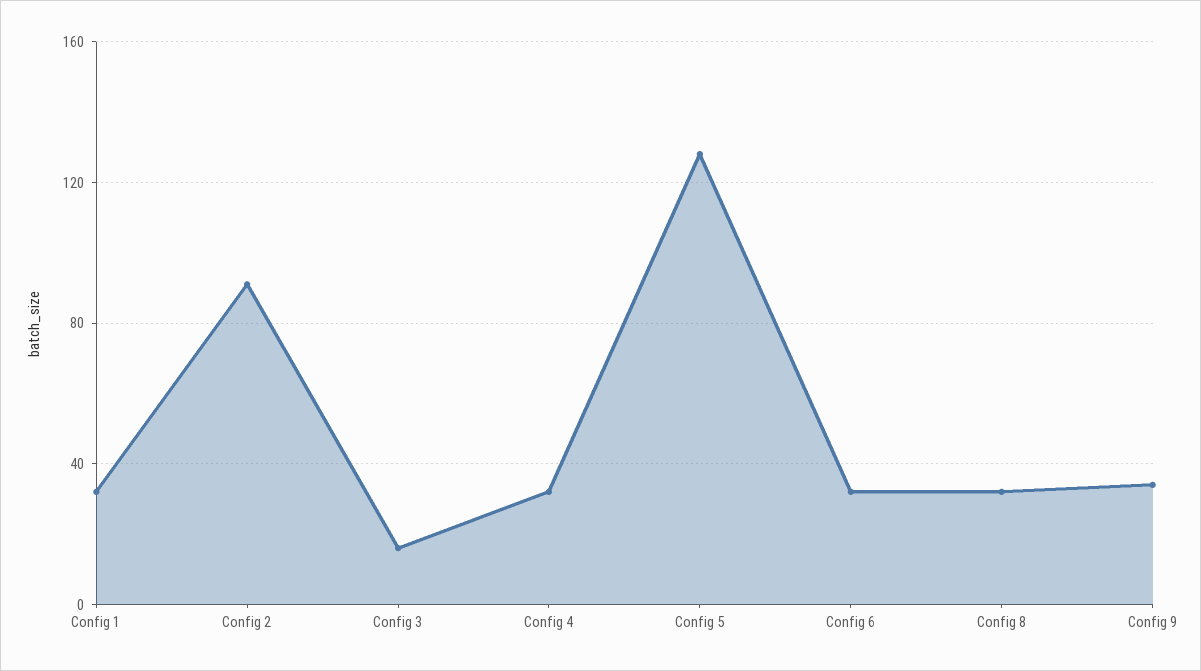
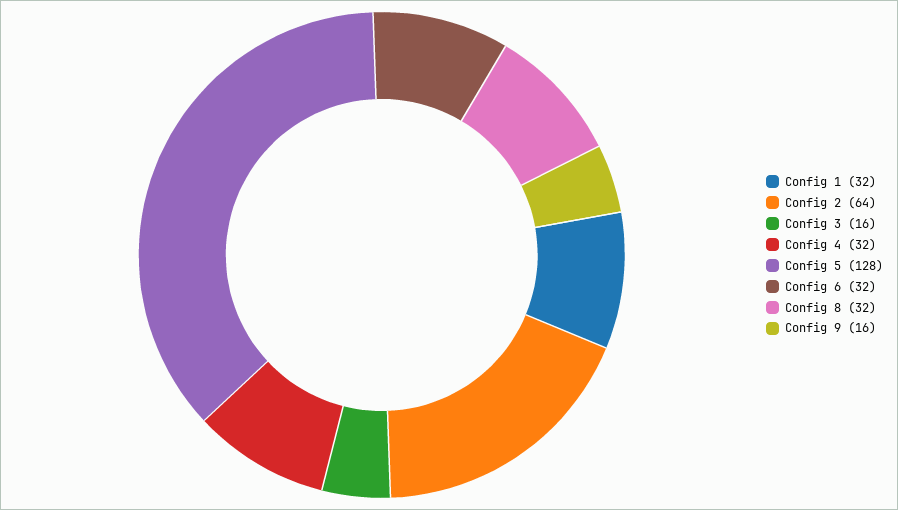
Config 2: 90 -> 64
Config 9: 35 -> 16

